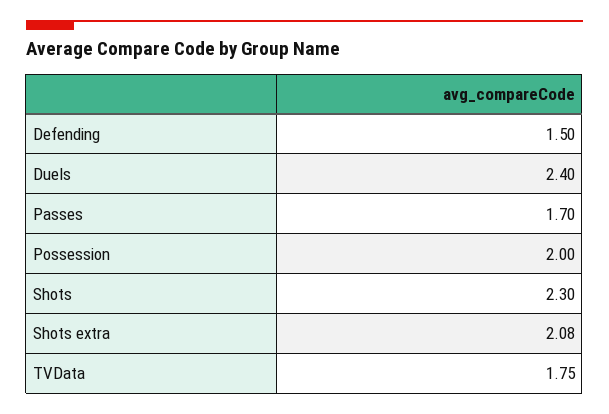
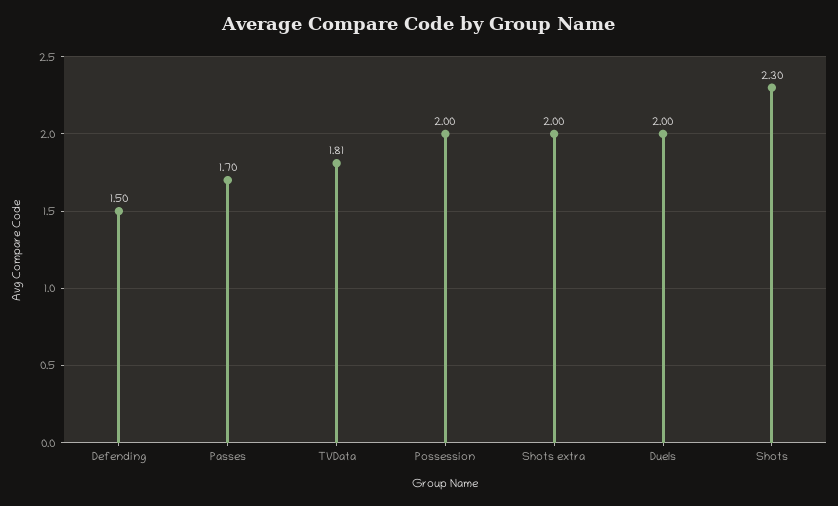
Duels: 2.4 -> 2
Shots extra: 2.08 -> 2
TVData: 1.75 -> 1.81

